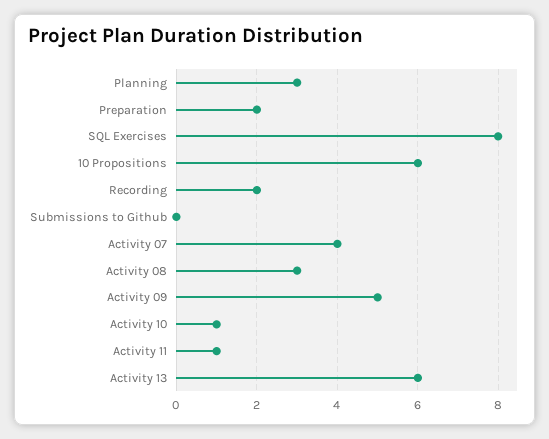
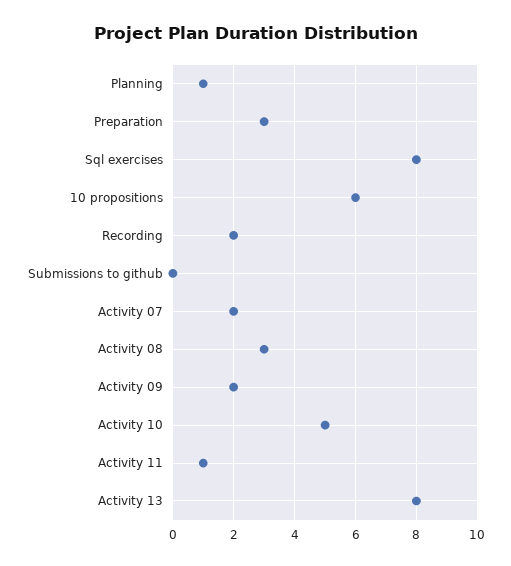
Planning: 3 -> 1
Preparation: 2 -> 3
Activity 07: 4 -> 2
Activity 09: 5 -> 2
Activity 10: 1 -> 5
Activity 13: 6 -> 8

